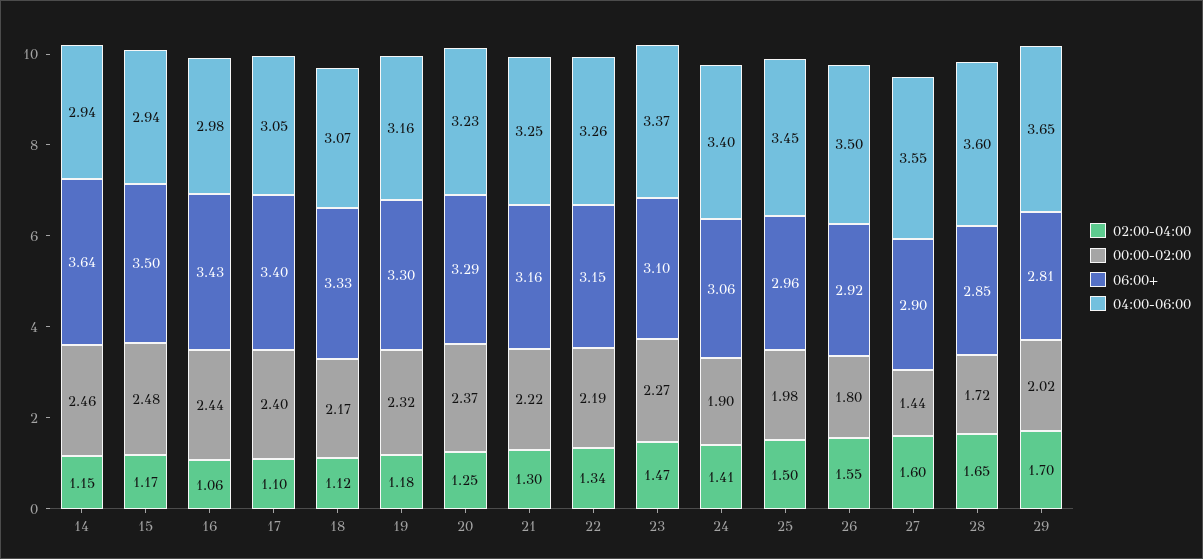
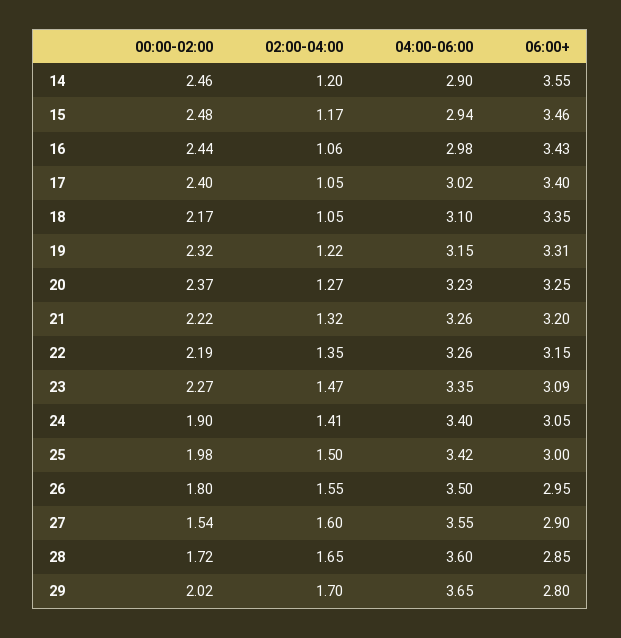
02:00-04:00, 14: 1.15 -> 1.2
06:00+, 14: 3.64 -> 3.55
04:00-06:00, 14: 2.94 -> 2.9
06:00+, 15: 3.5 -> 3.46
02:00-04:00, 17: 1.1 -> 1.05
04:00-06:00, 17: 3.05 -> 3.02
02:00-04:00, 18: 1.12 -> 1.05
06:00+, 18: 3.33 -> 3.35
04:00-06:00, 18: 3.07 -> 3.1
02:00-04:00, 19: 1.18 -> 1.22
06:00+, 19: 3.3 -> 3.31
04:00-06:00, 19: 3.16 -> 3.15
02:00-04:00, 20: 1.25 -> 1.27
06:00+, 20: 3.29 -> 3.25
02:00-04:00, 21: 1.3 -> 1.32
06:00+, 21: 3.16 -> 3.2
04:00-06:00, 21: 3.25 -> 3.26
02:00-04:00, 22: 1.34 -> 1.35
06:00+, 23: 3.1 -> 3.09
04:00-06:00, 23: 3.37 -> 3.35
06:00+, 24: 3.06 -> 3.05
06:00+, 25: 2.96 -> 3
04:00-06:00, 25: 3.45 -> 3.42
06:00+, 26: 2.92 -> 2.95
00:00-02:00, 27: 1.44 -> 1.54
06:00+, 29: 2.81 -> 2.8

